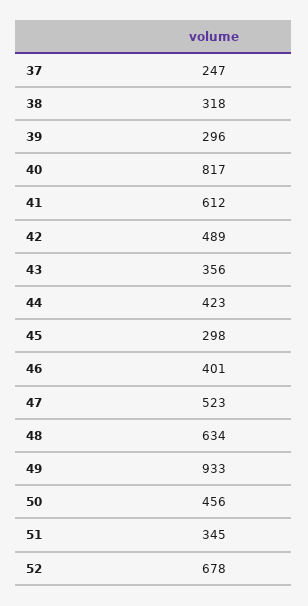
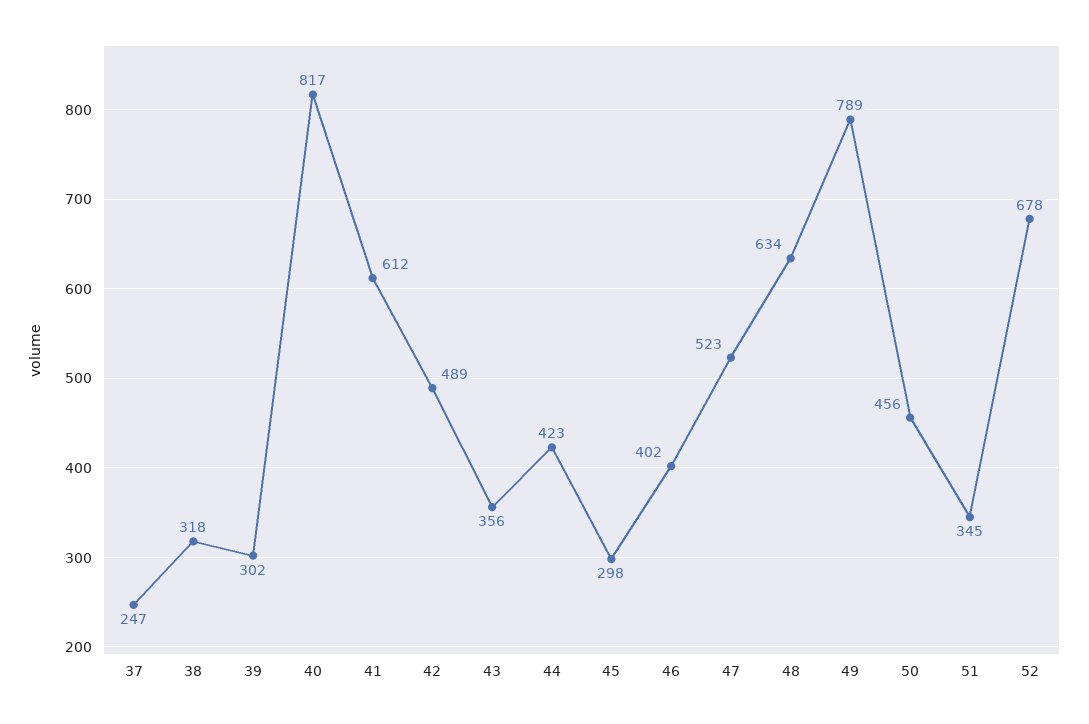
39: 296 -> 302
46: 401 -> 402
49: 933 -> 789

